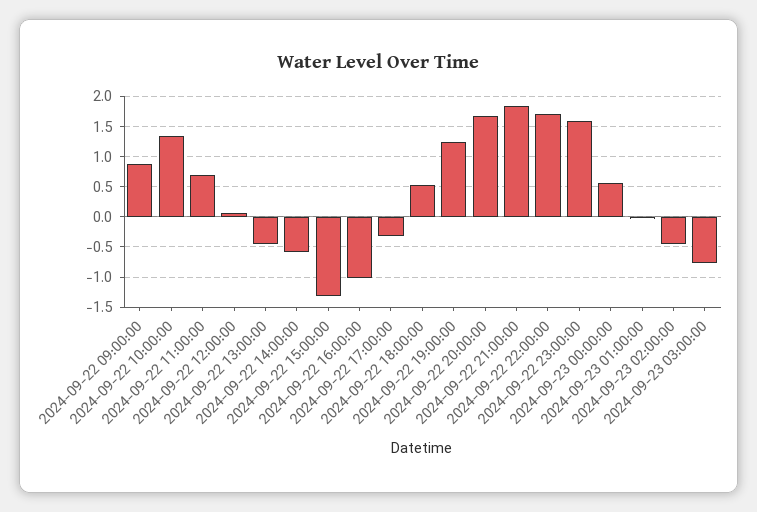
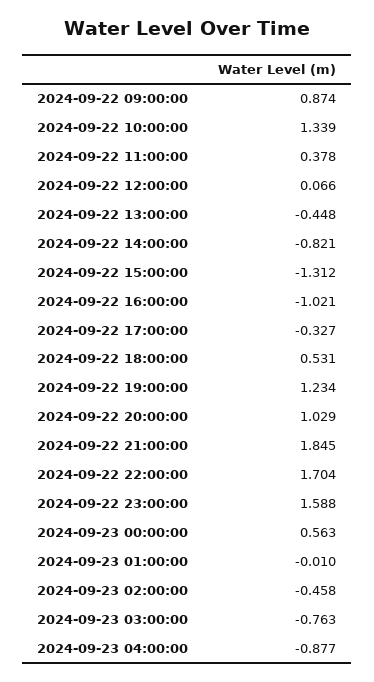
2024-09-22 11:00:00: 0.7 -> 0.378
2024-09-22 14:00:00: -0.6 -> -0.821
2024-09-22 20:00:00: 1.7 -> 1.029
2024-09-23 04:00:00: none -> -0.877

